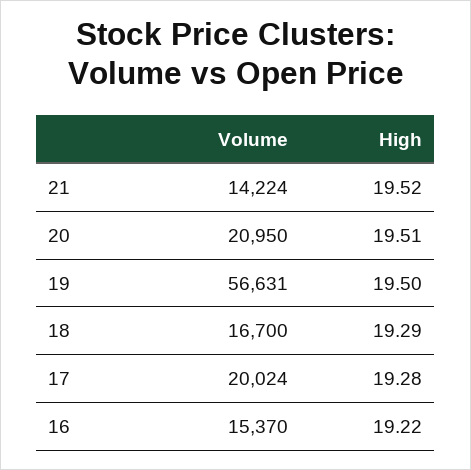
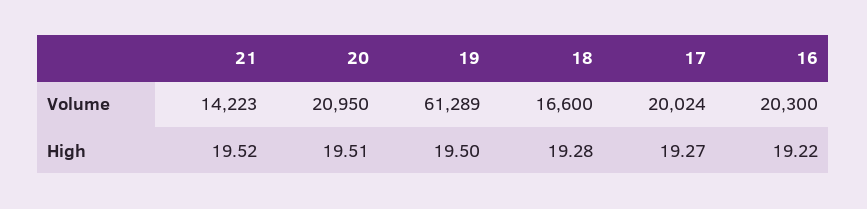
Volume, 21: 14224 -> 14223
Volume, 19: 56631 -> 61289
Volume, 18: 16700 -> 16600
High, 18: 19.29 -> 19.28
High, 17: 19.28 -> 19.27
Volume, 16: 15370 -> 20300

